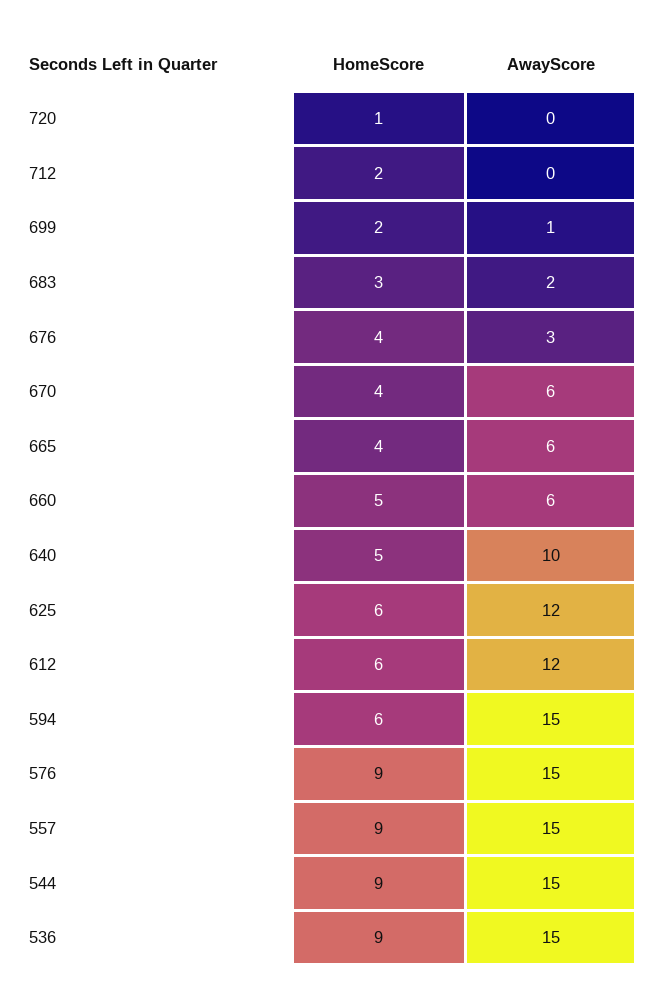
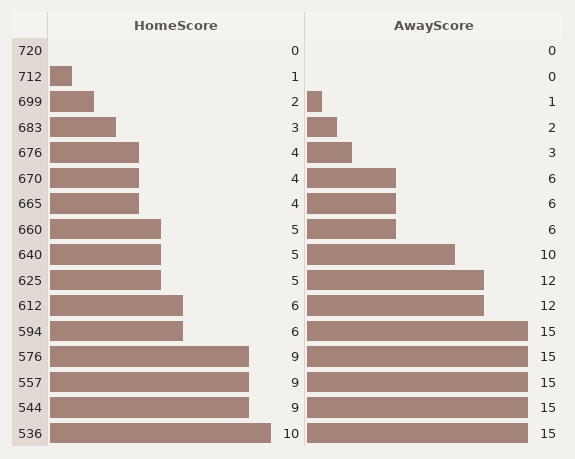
HomeScore, 720: 1 -> 0
HomeScore, 712: 2 -> 1
HomeScore, 625: 6 -> 5
HomeScore, 536: 9 -> 10

